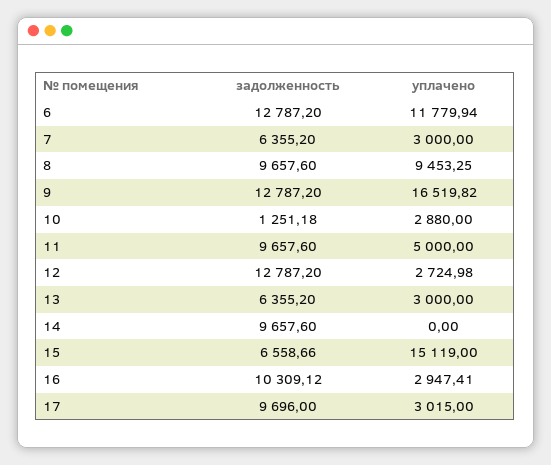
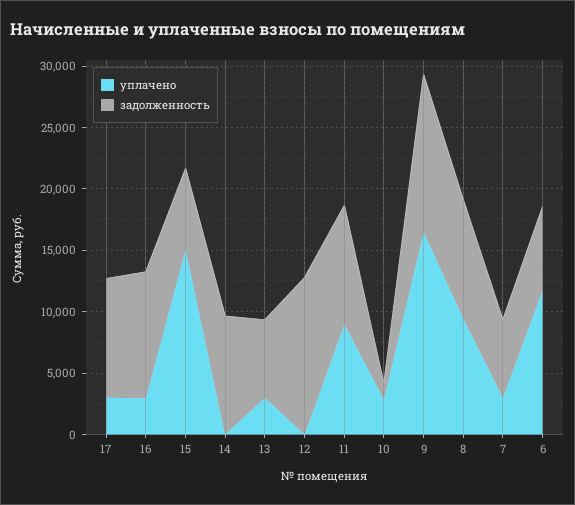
задолженность, 6: 12787.2 -> 7000
уплачено, 11: 5000 -> 9000
уплачено, 12: 2724.98 -> 0

